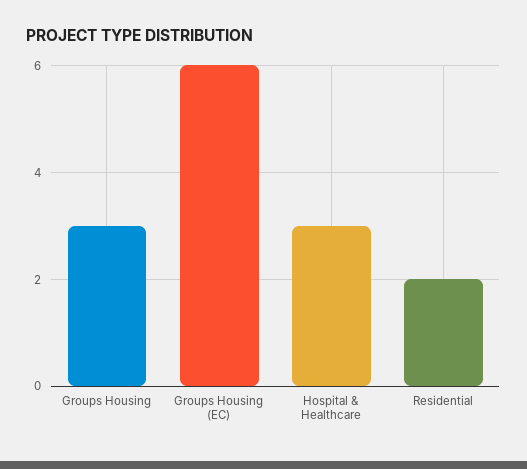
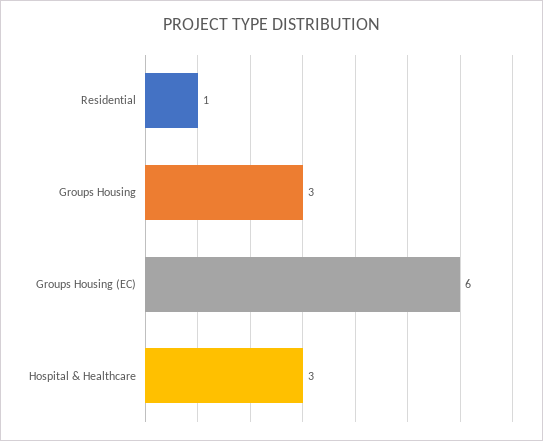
Residential: 2 -> 1

